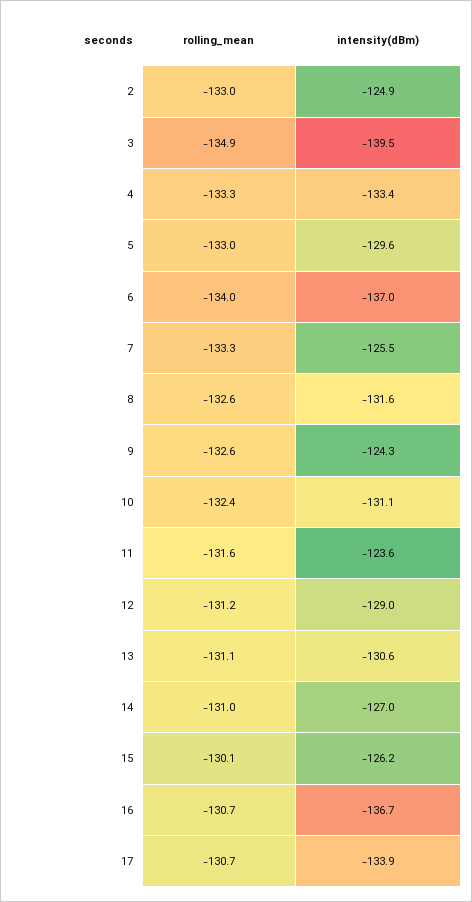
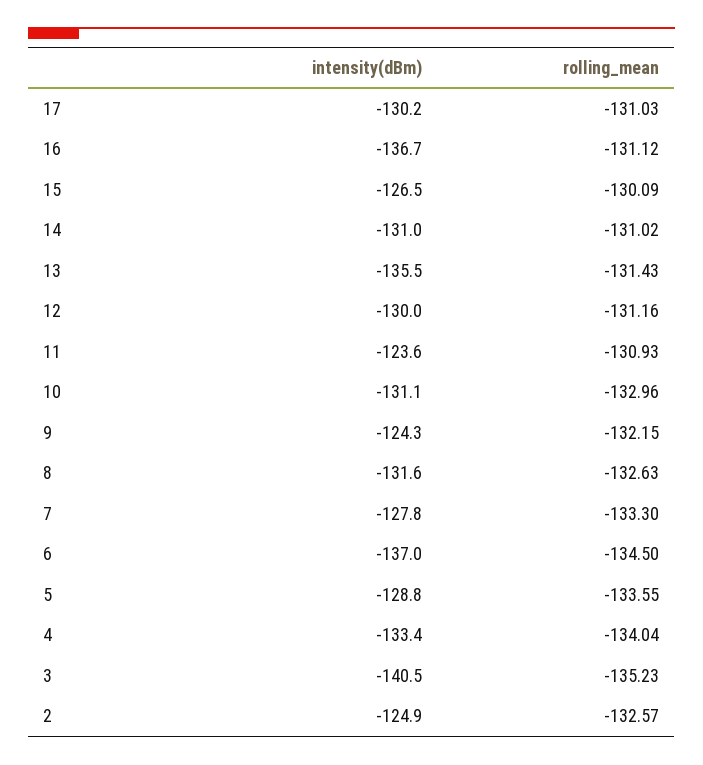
rolling_mean, 2: -133 -> -132.57
rolling_mean, 3: -134.9 -> -135.23
intensity(dBm), 3: -139.5 -> -140.5
rolling_mean, 4: -133.3 -> -134.04
rolling_mean, 5: -133 -> -133.55
intensity(dBm), 5: -129.6 -> -128.8
rolling_mean, 6: -134 -> -134.5
intensity(dBm), 7: -125.5 -> -127.8
rolling_mean, 9: -132.6 -> -132.15
rolling_mean, 10: -132.4 -> -132.96
rolling_mean, 11: -131.6 -> -130.93
intensity(dBm), 12: -129 -> -130
rolling_mean, 13: -131.1 -> -131.43
intensity(dBm), 13: -130.6 -> -135.5
intensity(dBm), 14: -127 -> -131
intensity(dBm), 15: -126.2 -> -126.5
rolling_mean, 16: -130.7 -> -131.12
rolling_mean, 17: -130.7 -> -131.03
intensity(dBm), 17: -133.9 -> -130.2

